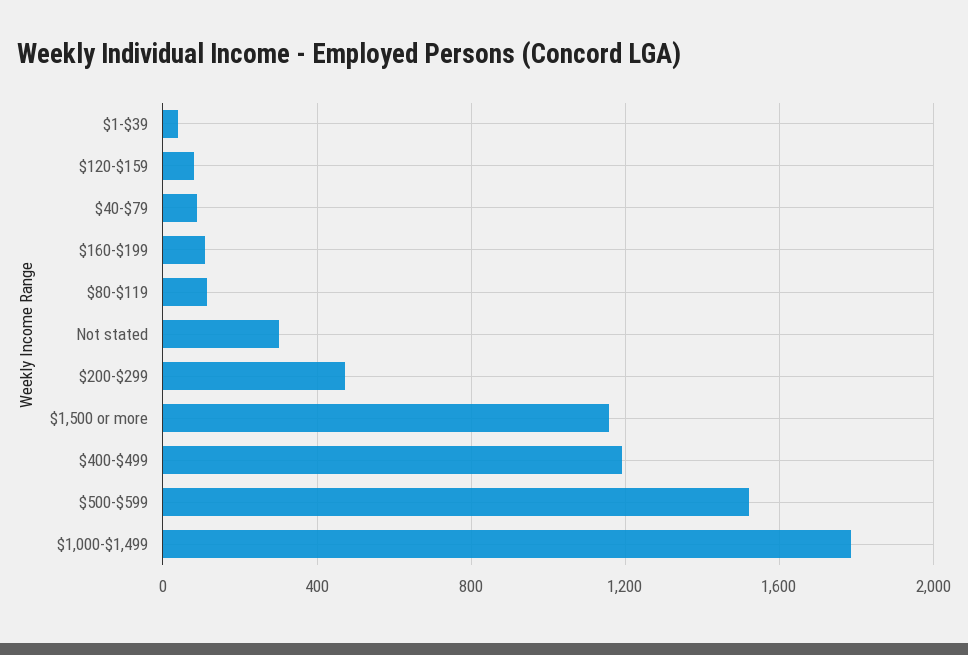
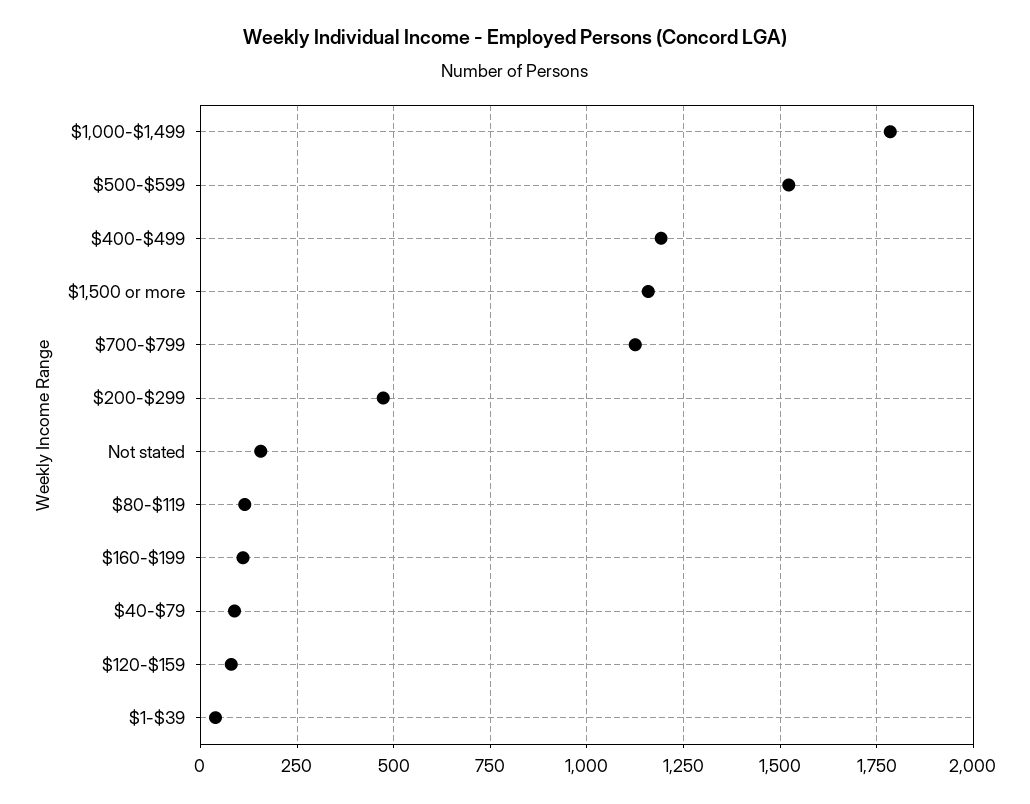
Not stated: 300 -> 150
$700-$799: none -> 1125

